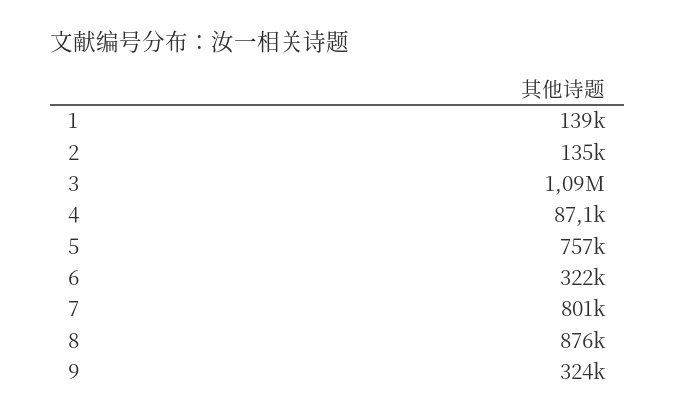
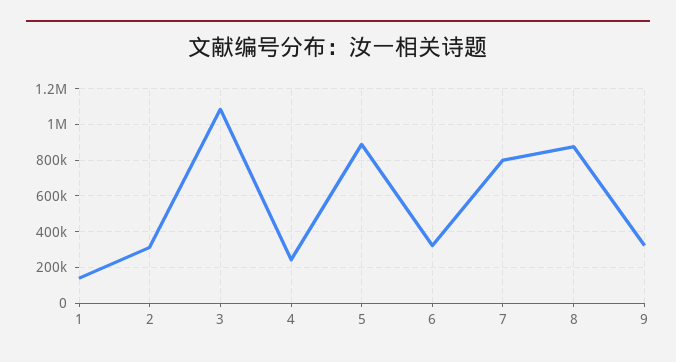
2: 135000 -> 300000
4: 87100 -> 250000
5: 757000 -> 900000

